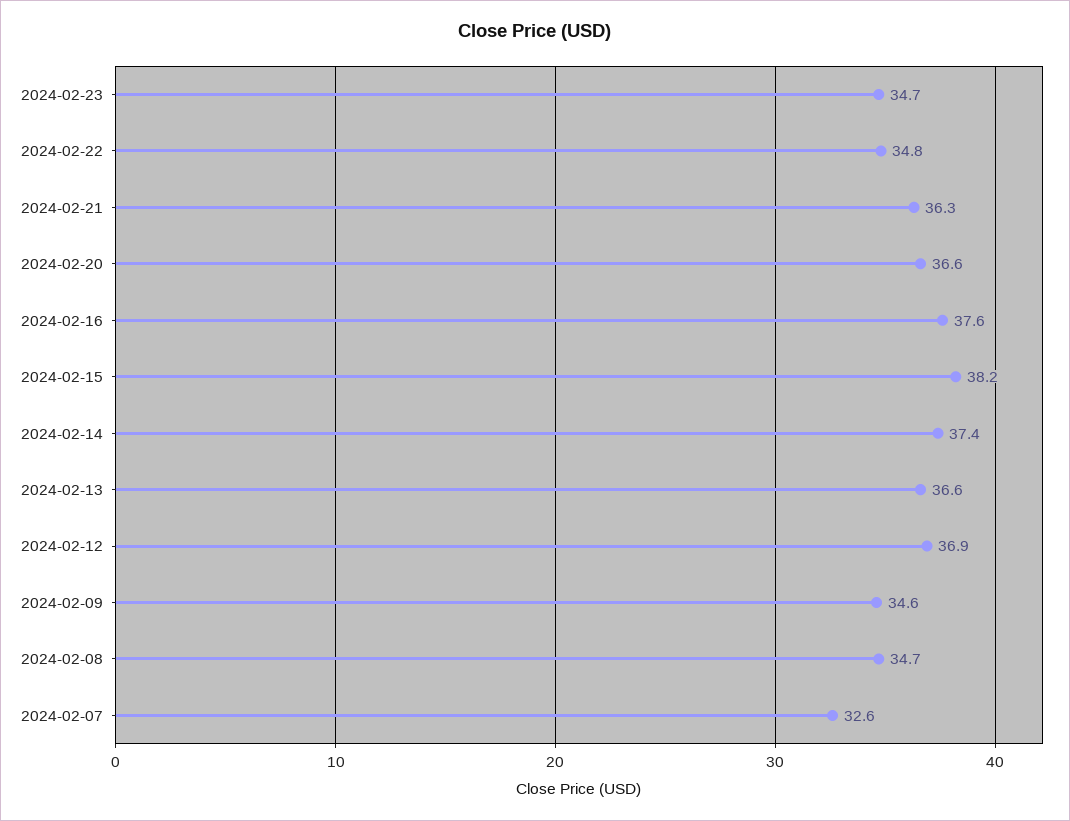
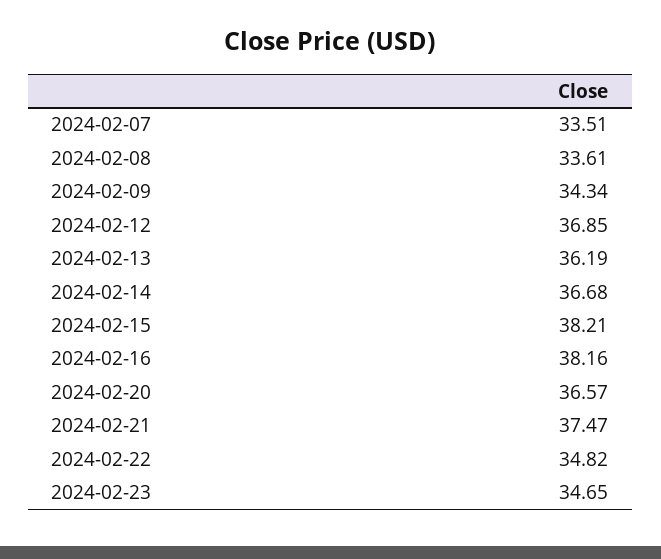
2024-02-21: 36.3 -> 37.47
2024-02-16: 37.6 -> 38.16
2024-02-14: 37.4 -> 36.68
2024-02-13: 36.6 -> 36.19
2024-02-09: 34.6 -> 34.34
2024-02-08: 34.7 -> 33.61
2024-02-07: 32.6 -> 33.51

